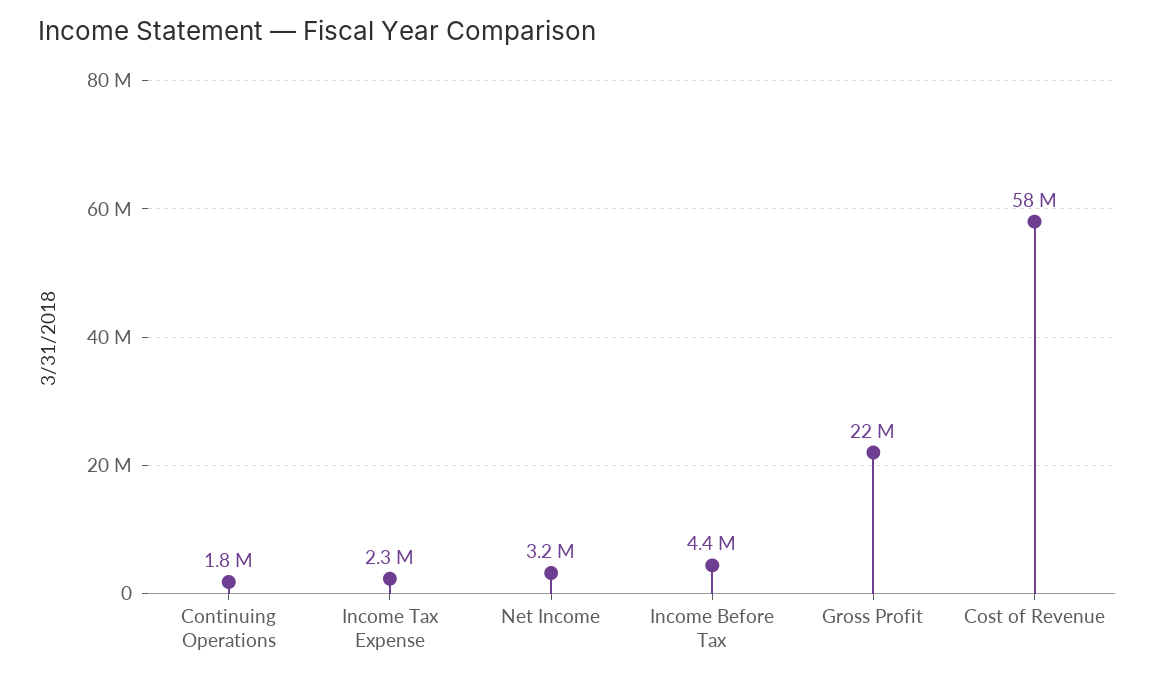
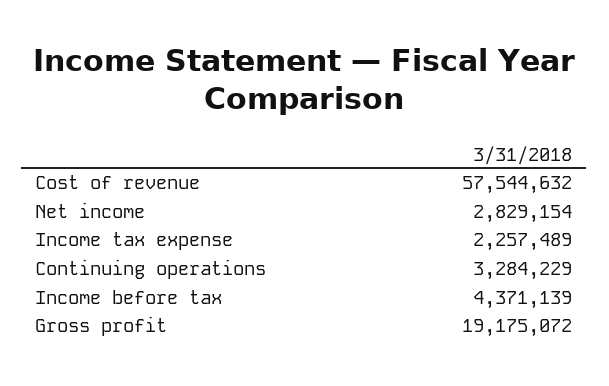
Continuing Operations: 1800000 -> 3284229
Net Income: 3200000 -> 2829154
Gross Profit: 22000000 -> 19175072

